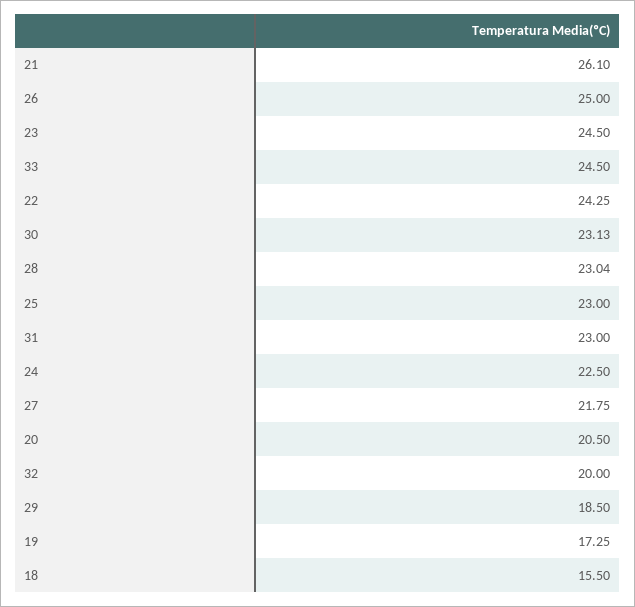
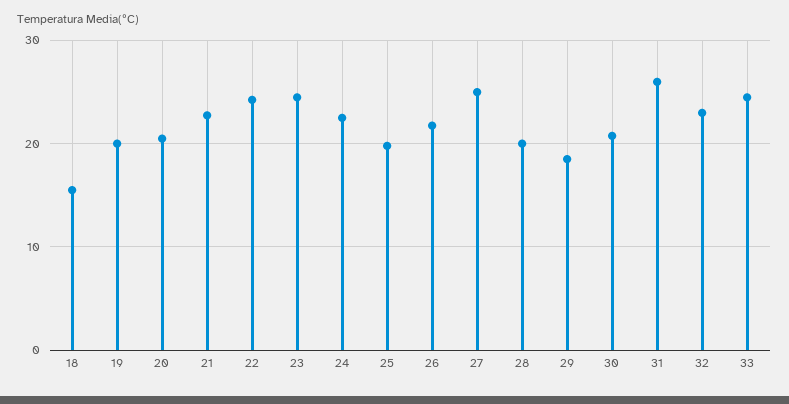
21: 26.1 -> 23
26: 25 -> 22
30: 23.13 -> 21
28: 23.04 -> 20
25: 23 -> 20
31: 23 -> 26
27: 21.75 -> 25
32: 20 -> 23
19: 17.25 -> 20

